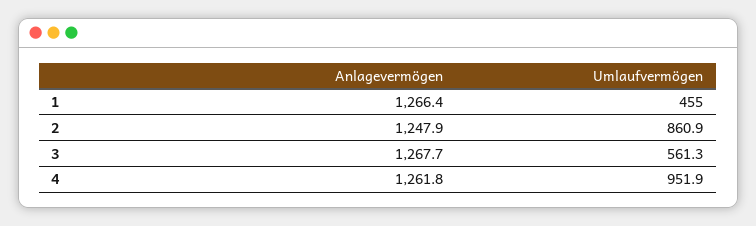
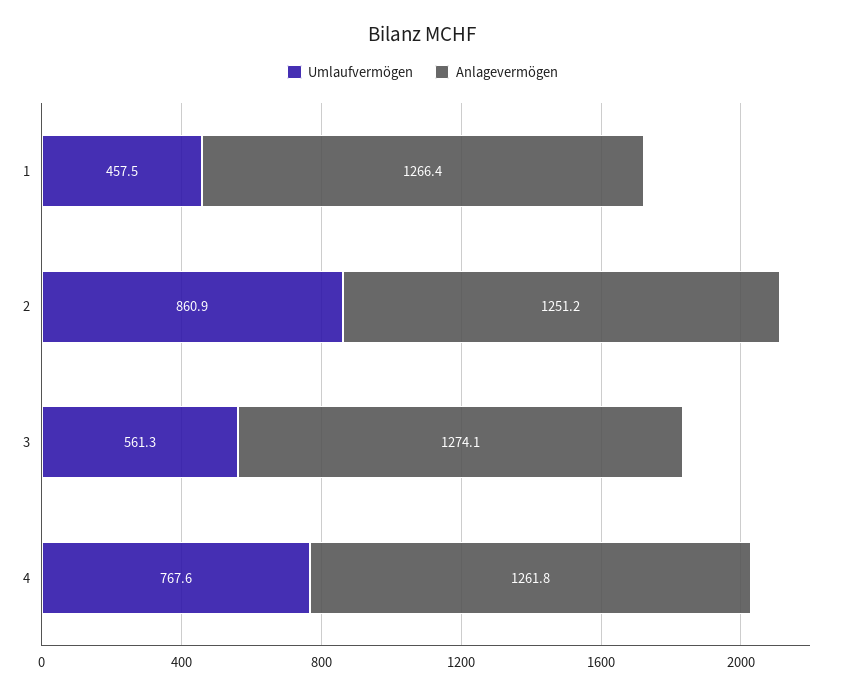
Umlaufvermögen, 1: 455 -> 457.5
Anlagevermögen, 2: 1247.9 -> 1251.2
Anlagevermögen, 3: 1267.7 -> 1274.1
Umlaufvermögen, 4: 951.9 -> 767.6

